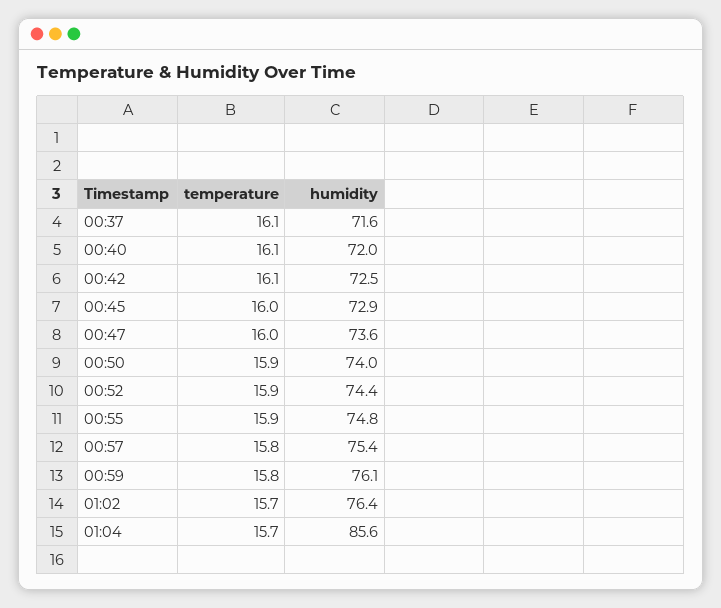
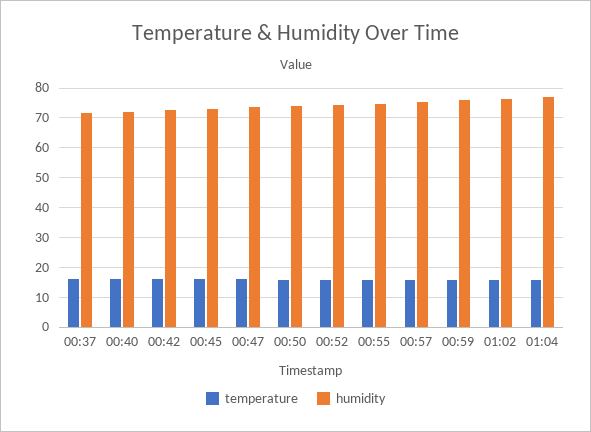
humidity, 01:04: 85.6 -> 77.5

